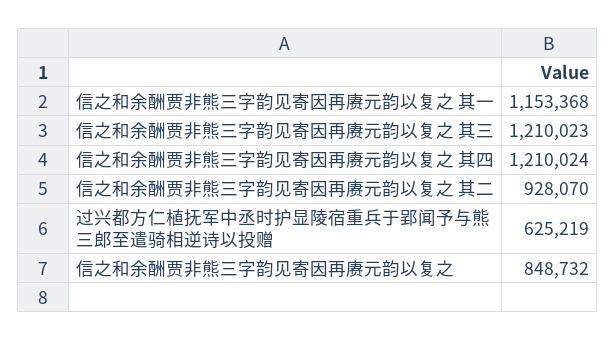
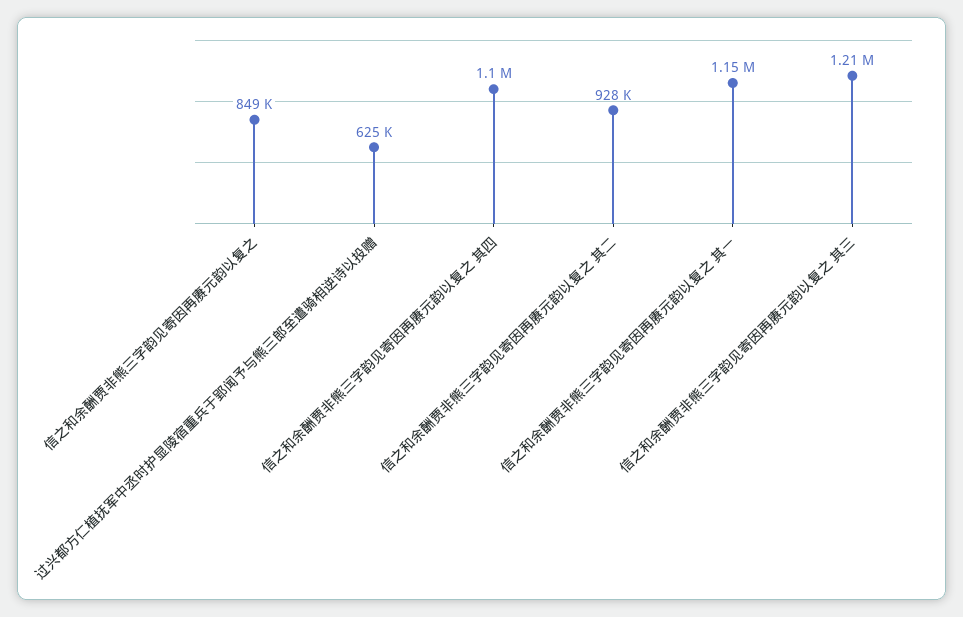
信之和余酬贾非熊三字韵见寄因再赓元韵以复之 其四: 1210024 -> 1100000

